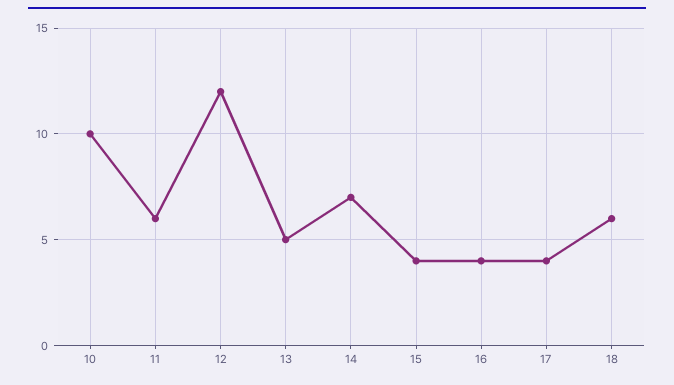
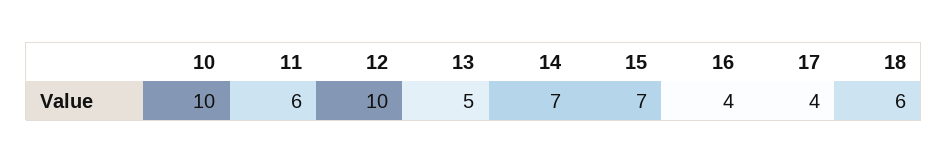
12: 12 -> 10
15: 4 -> 7

